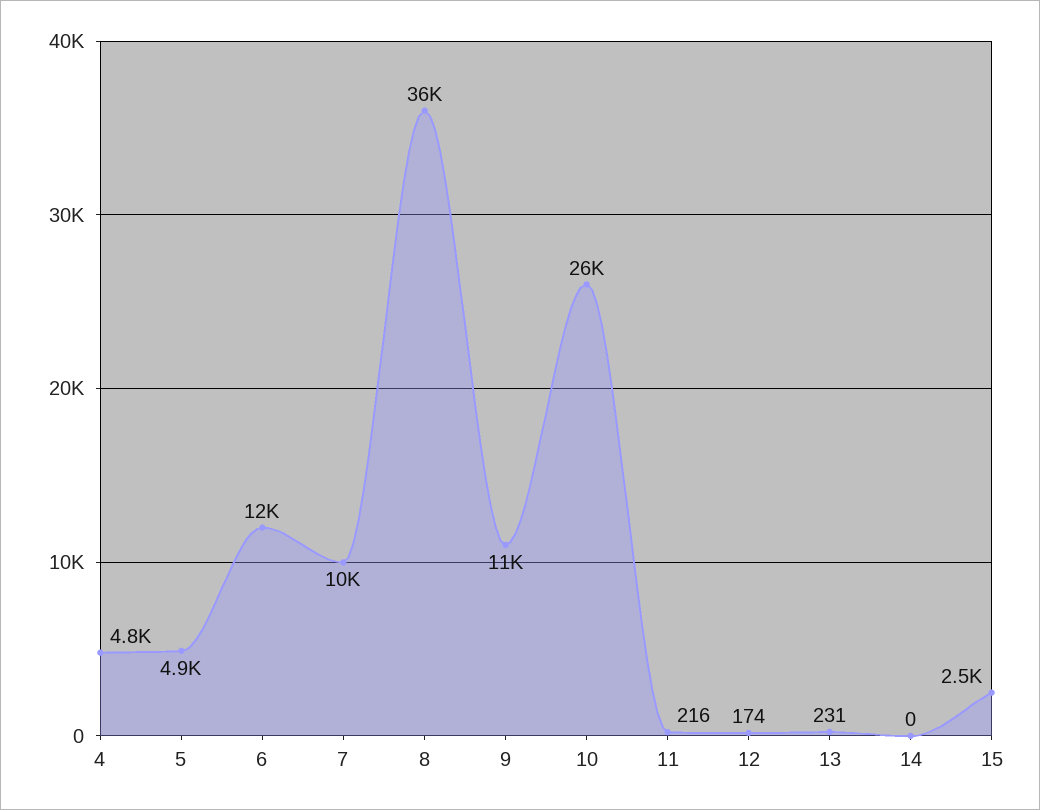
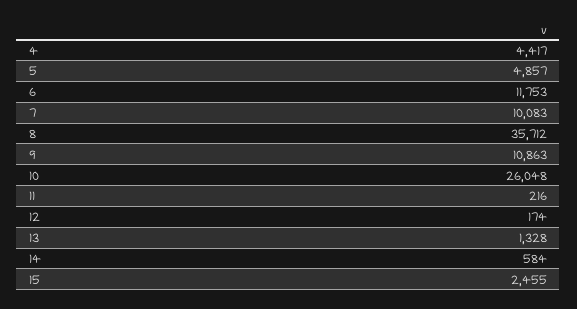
4: 4800 -> 4417
13: 231 -> 1328
14: 0 -> 584

